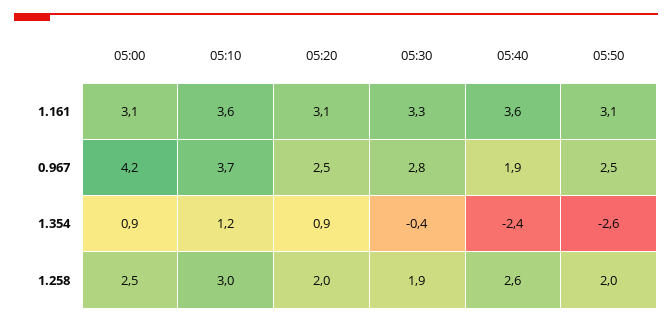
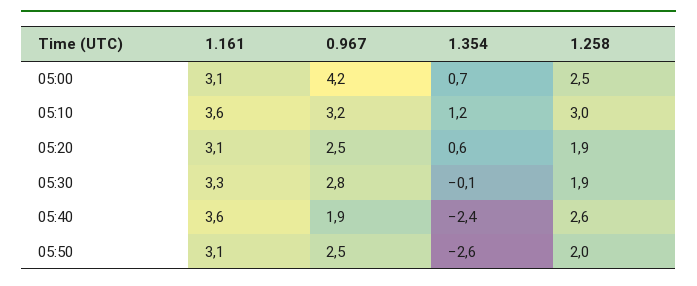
05:10, 0.967: 3.7 -> 3.2
05:00, 1.354: 0.9 -> 0.7
05:20, 1.354: 0.9 -> 0.6
05:30, 1.354: -0.4 -> -0.1
05:20, 1.258: 2 -> 1.9

